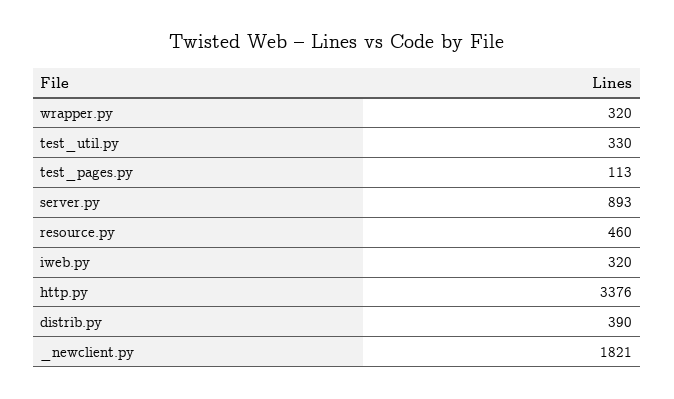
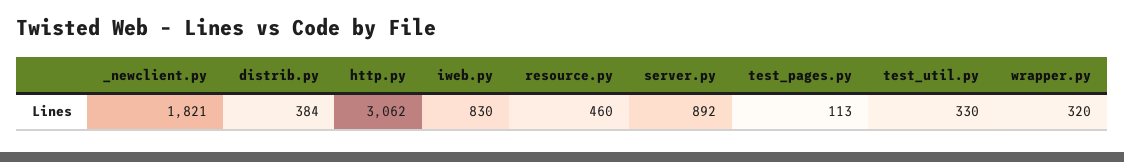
server.py: 893 -> 892
iweb.py: 320 -> 830
http.py: 3376 -> 3062
distrib.py: 390 -> 384

